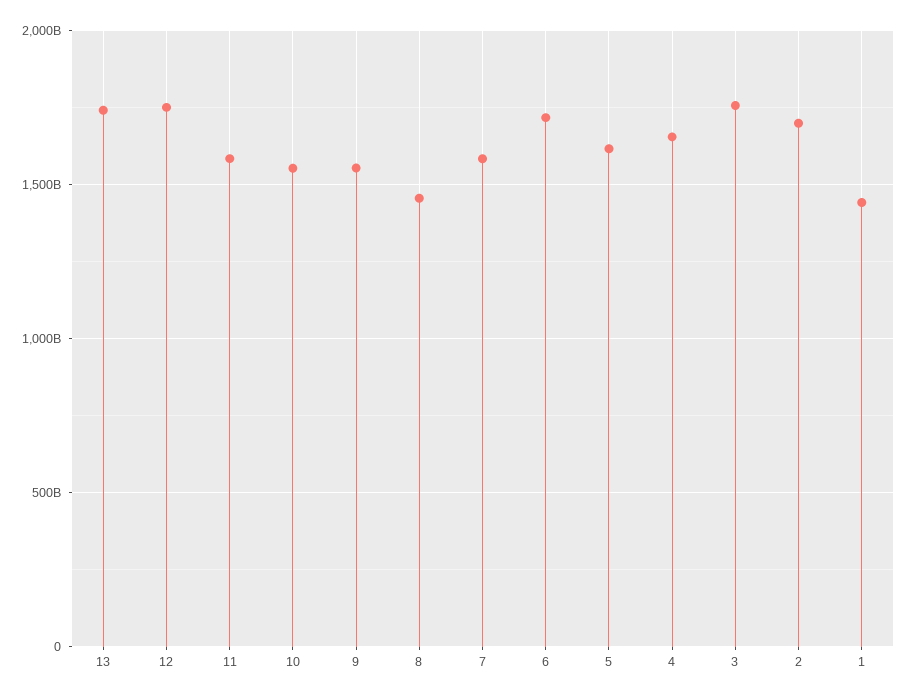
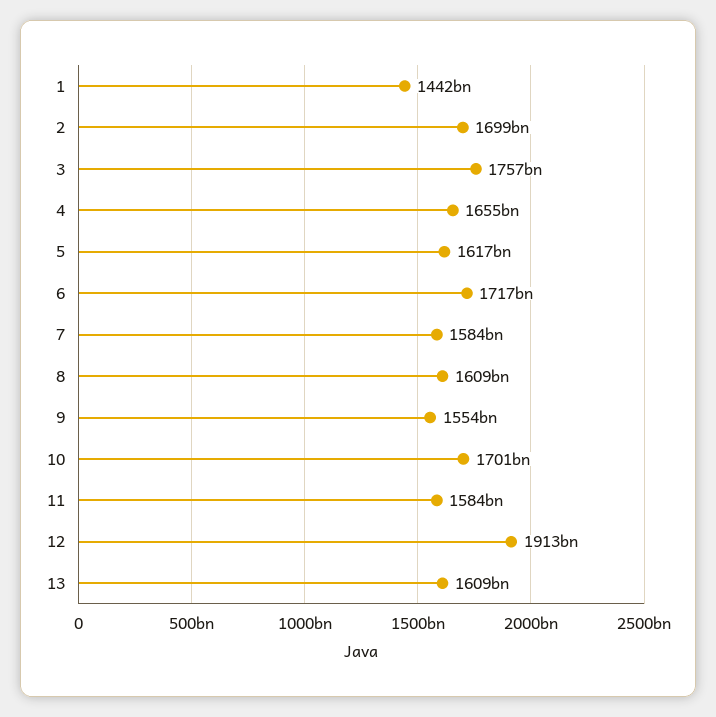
13: 1750000000000 -> 1609000000000
12: 1750000000000 -> 1913000000000
10: 1550000000000 -> 1701000000000
8: 1450000000000 -> 1609000000000

